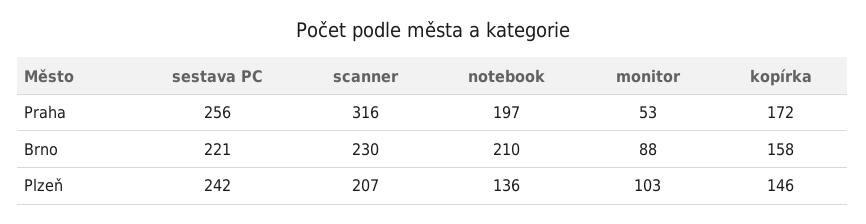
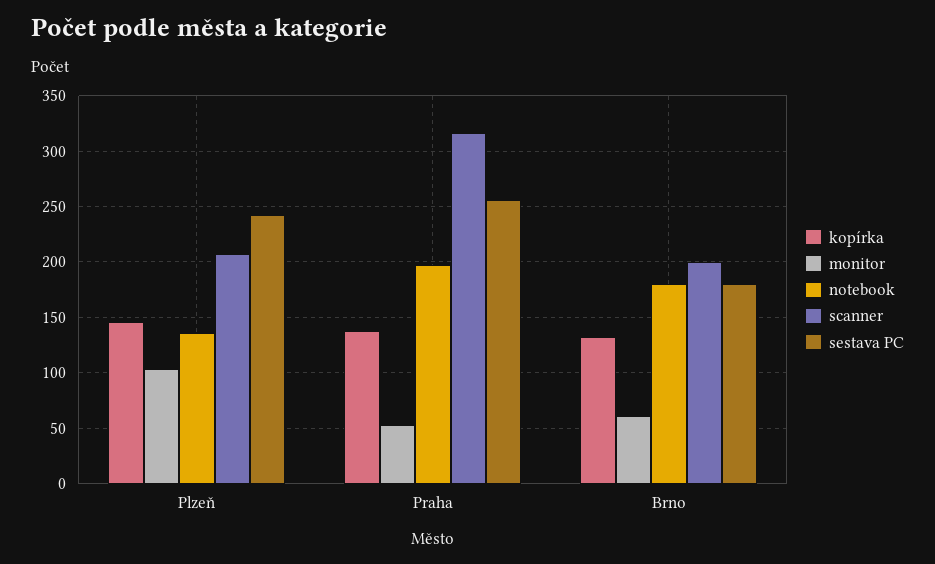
kopírka, Praha: 172 -> 140
sestava PC, Brno: 221 -> 180
scanner, Brno: 230 -> 200
notebook, Brno: 210 -> 180
monitor, Brno: 88 -> 60
kopírka, Brno: 158 -> 130

